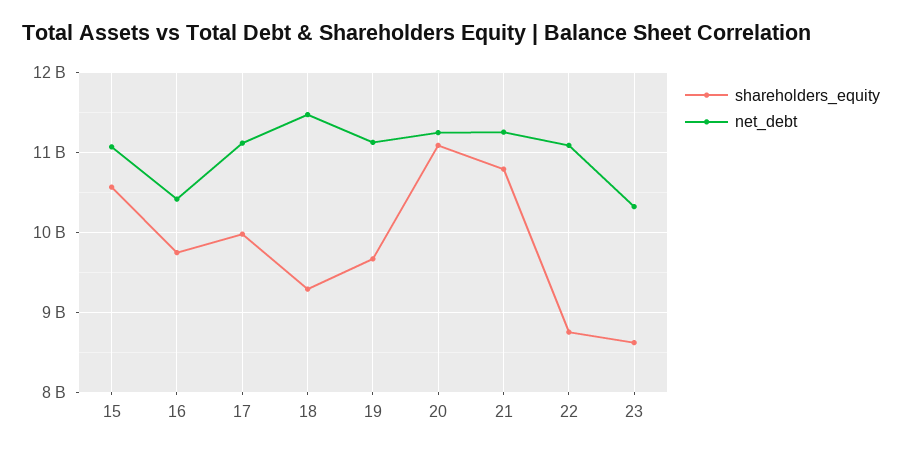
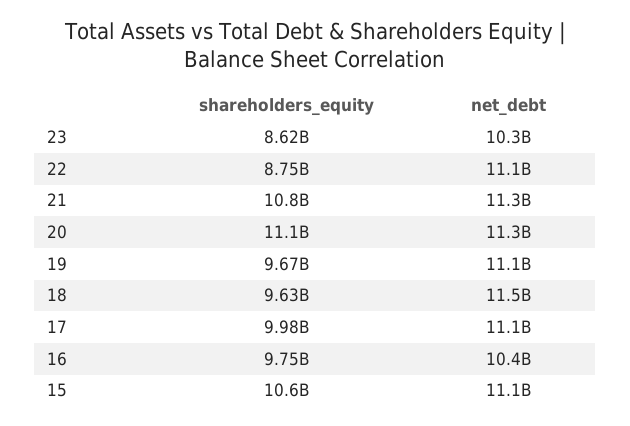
shareholders_equity, 18: 9300000000 -> 9630000000

